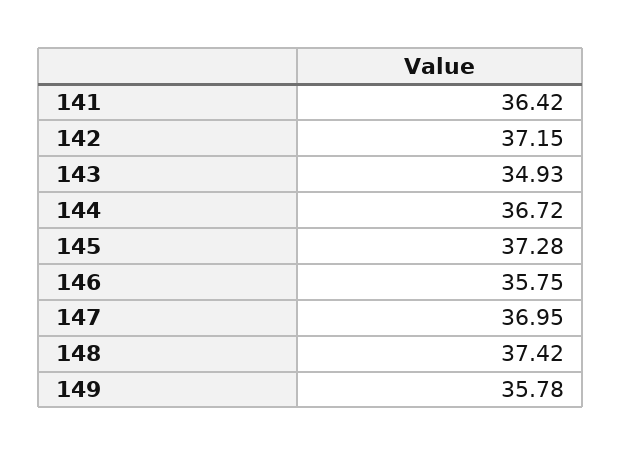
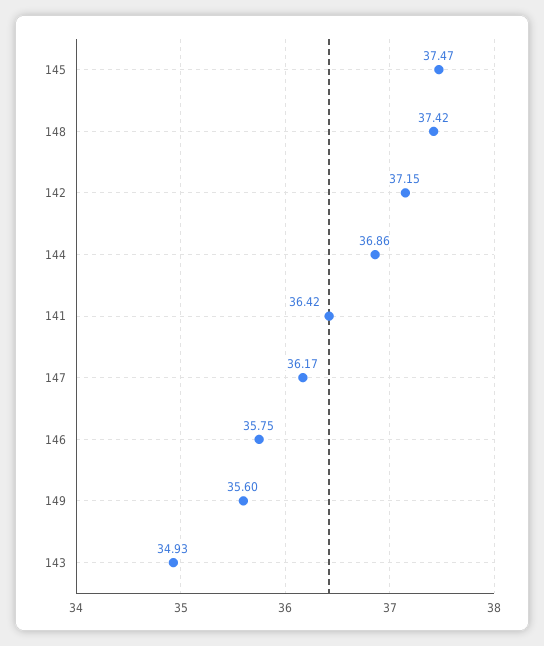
144: 36.72 -> 36.86
145: 37.28 -> 37.47
147: 36.95 -> 36.17
149: 35.78 -> 35.6

